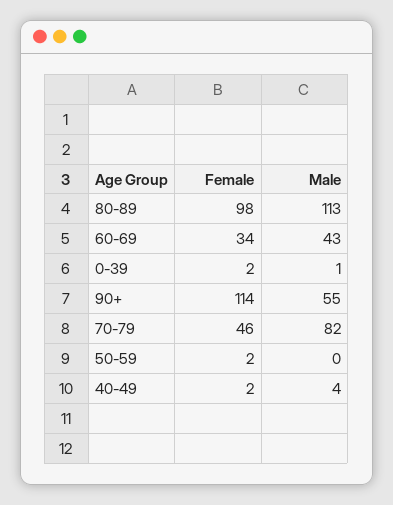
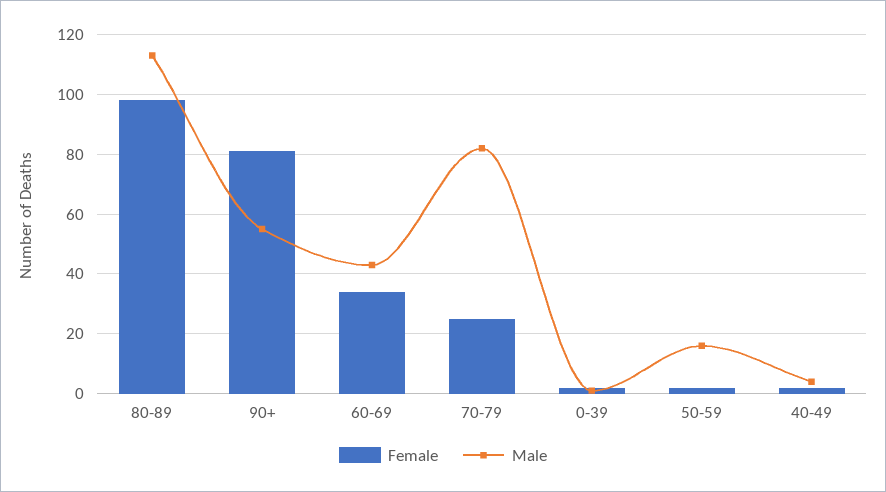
Female, 90+: 114 -> 80
Female, 70-79: 46 -> 25
Male, 50-59: 0 -> 15

